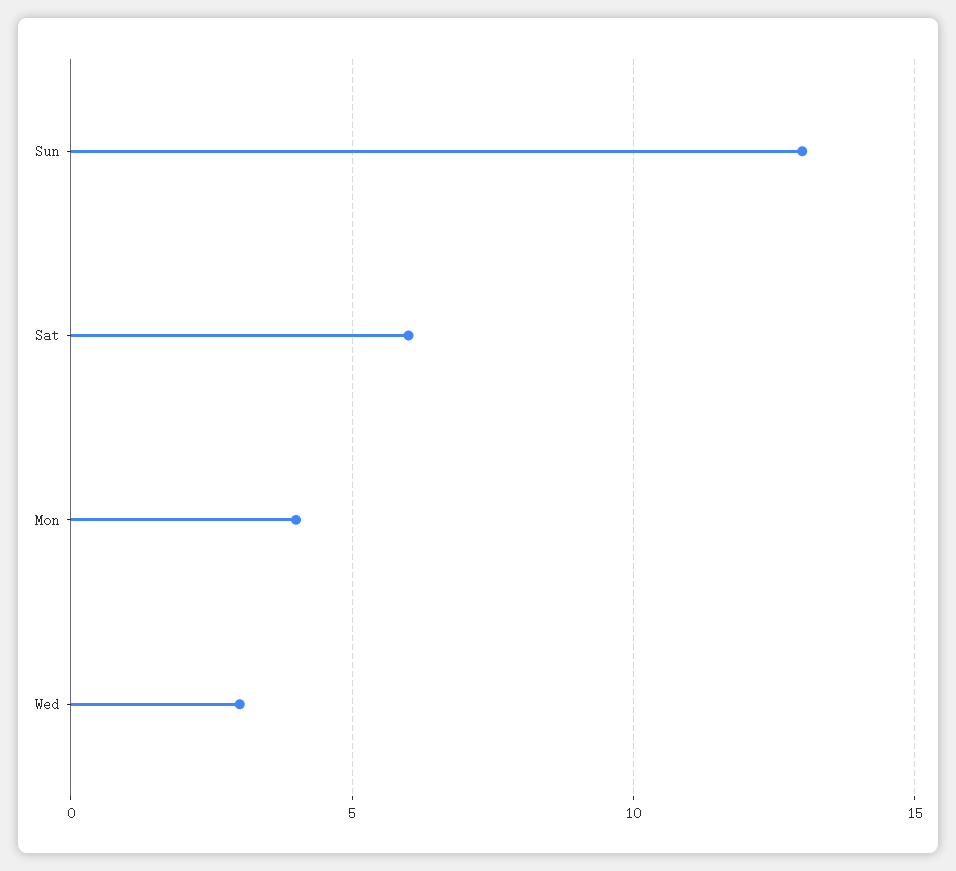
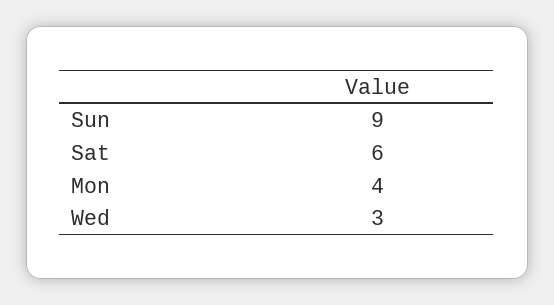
Sun: 13 -> 9

